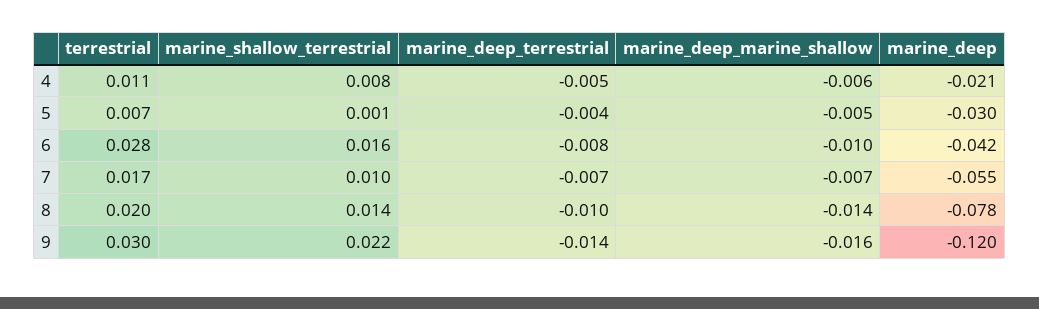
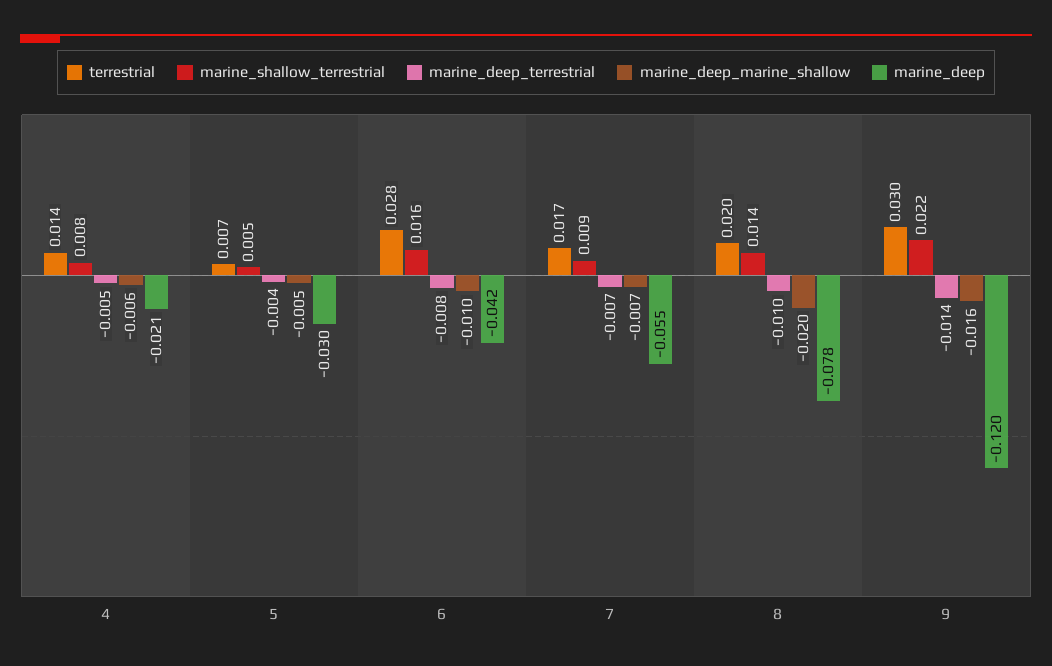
terrestrial, 4: 0.011 -> 0.014
marine_shallow_terrestrial, 5: 0.001 -> 0.005
marine_shallow_terrestrial, 7: 0.01 -> 0.009
marine_deep_marine_shallow, 8: -0.014 -> -0.02

